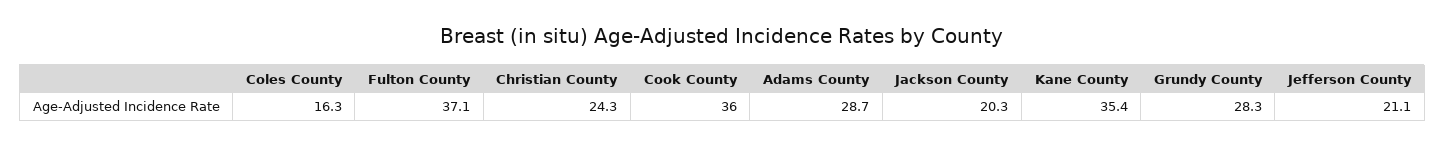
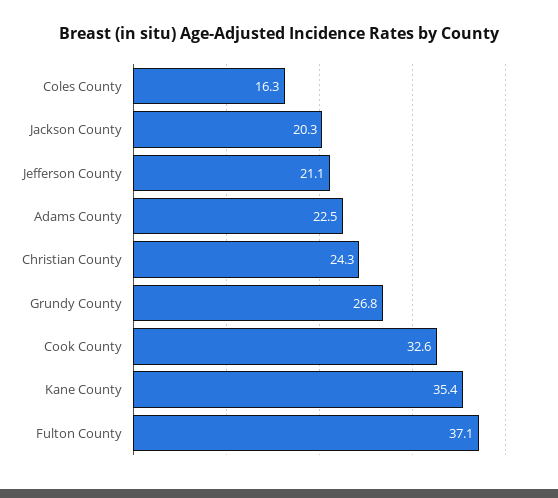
Cook County: 36 -> 32.6
Adams County: 28.7 -> 22.5
Grundy County: 28.3 -> 26.8

